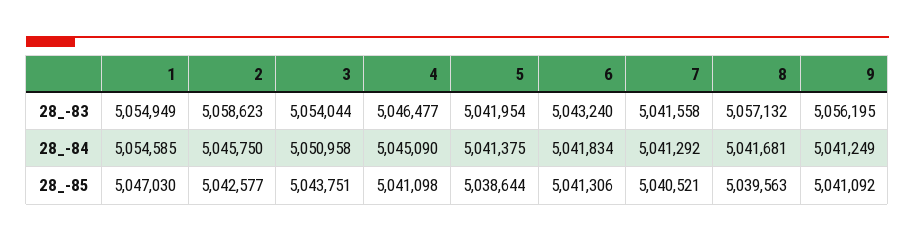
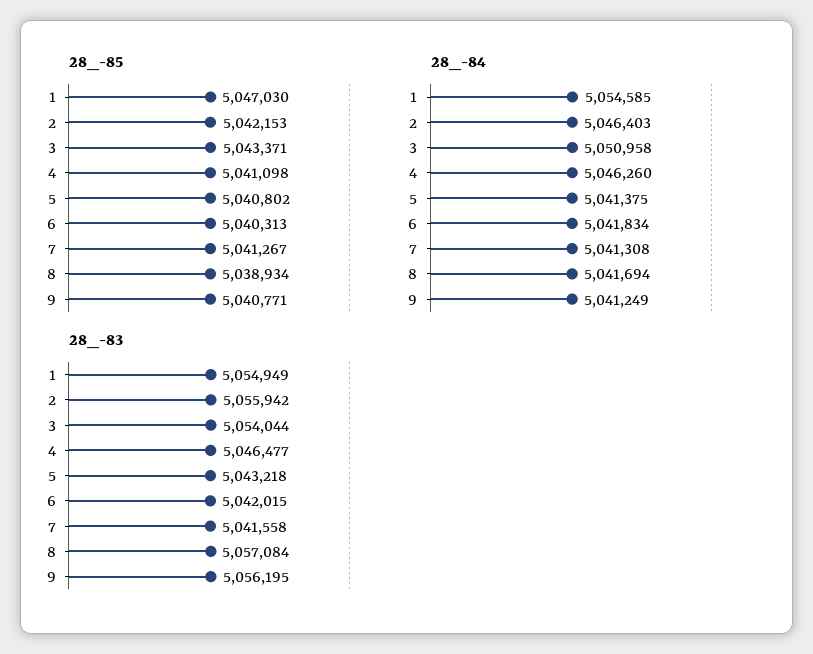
28_-83, 2: 5058623 -> 5055942
28_-83, 5: 5041954 -> 5043218
28_-83, 6: 5043240 -> 5042015
28_-83, 8: 5057132 -> 5057084
28_-84, 2: 5045750 -> 5046403
28_-84, 4: 5045090 -> 5046260
28_-84, 7: 5041292 -> 5041308
28_-84, 8: 5041681 -> 5041694
28_-85, 2: 5042577 -> 5042153
28_-85, 3: 5043751 -> 5043371
28_-85, 5: 5038644 -> 5040802
28_-85, 6: 5041306 -> 5040313
28_-85, 7: 5040521 -> 5041267
28_-85, 8: 5039563 -> 5038934
28_-85, 9: 5041092 -> 5040771

